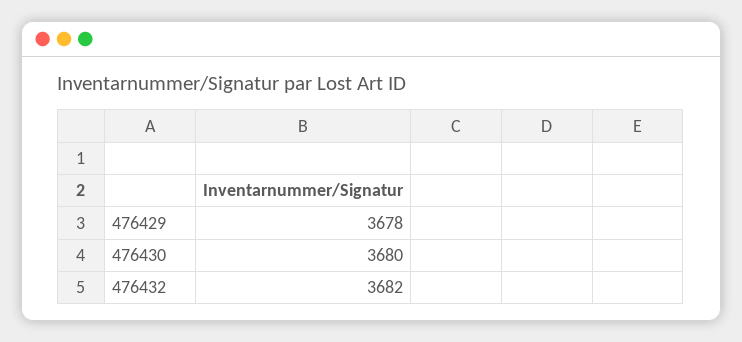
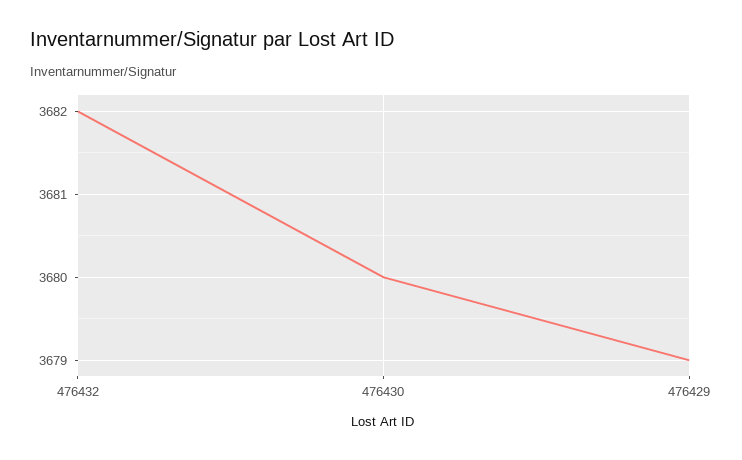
476429: 3678 -> 3679

